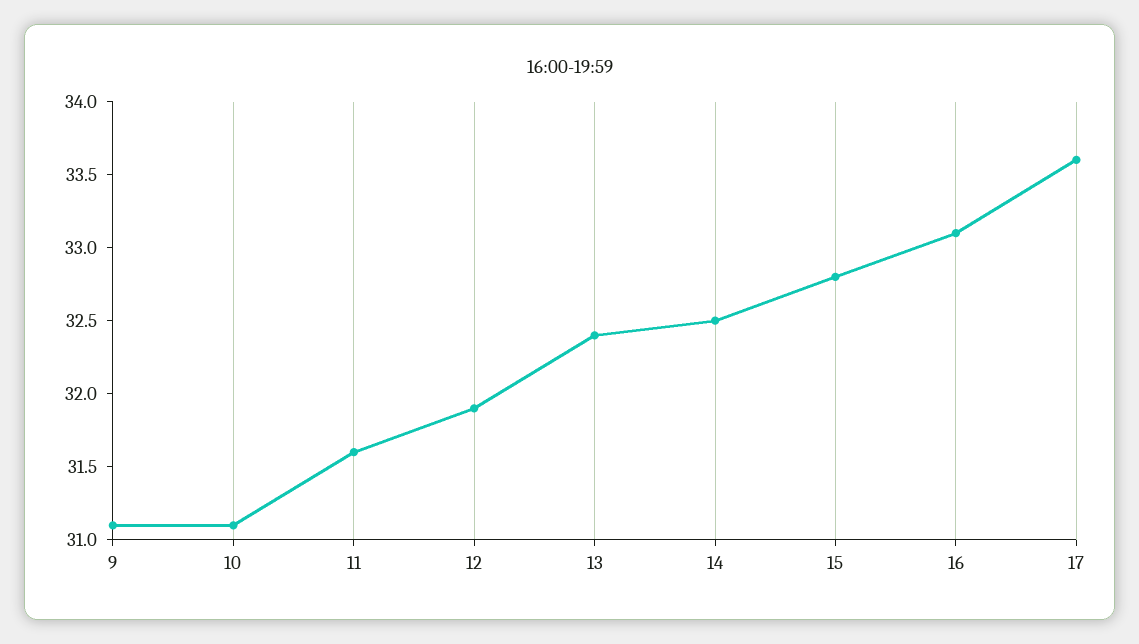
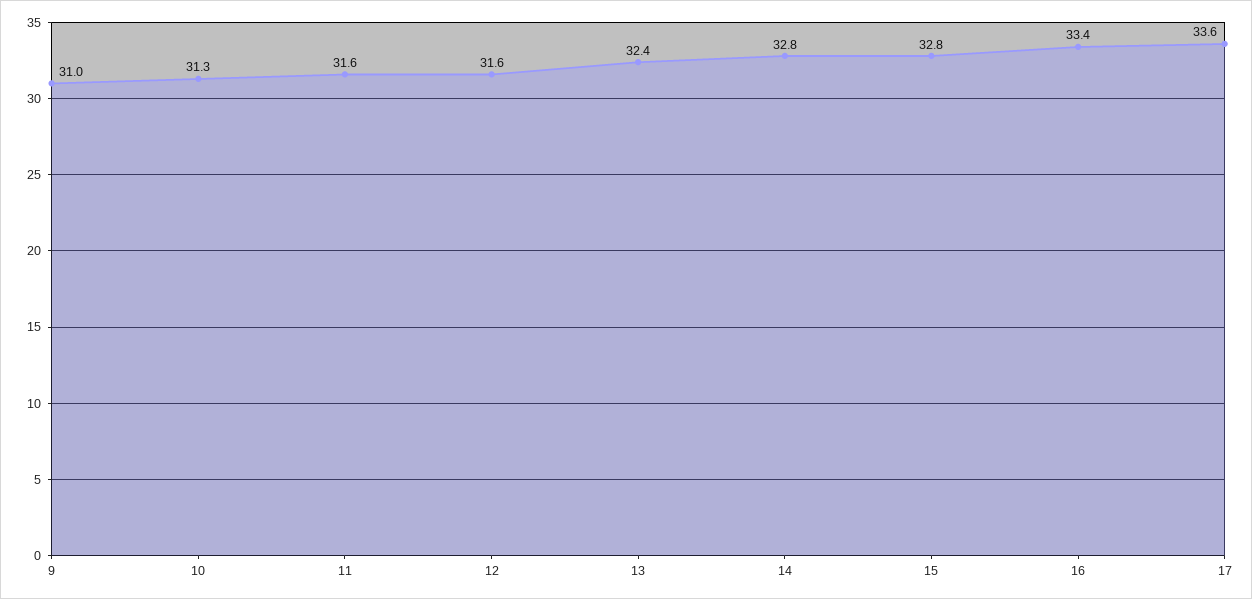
9: 31.1 -> 31
10: 31.1 -> 31.3
12: 31.9 -> 31.6
14: 32.5 -> 32.8
16: 33.1 -> 33.4

